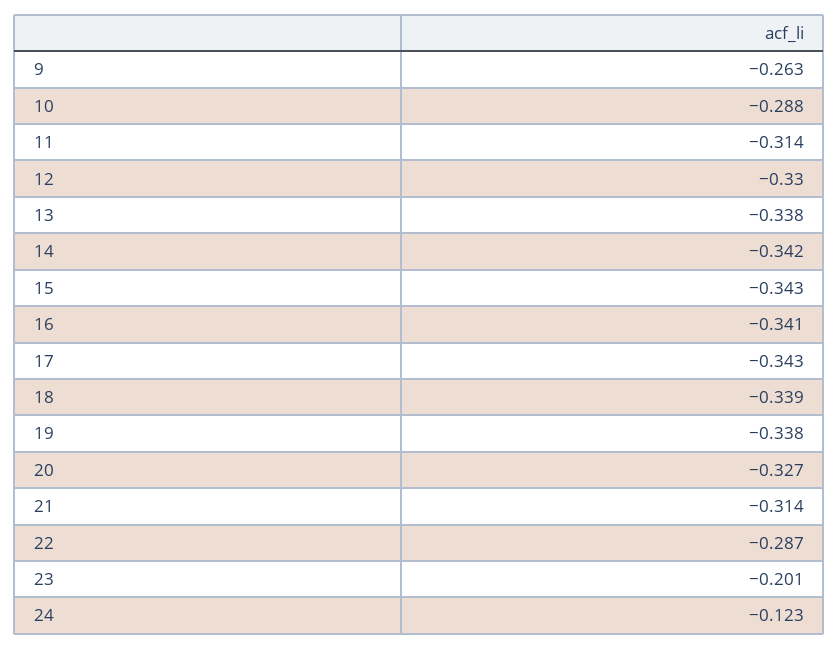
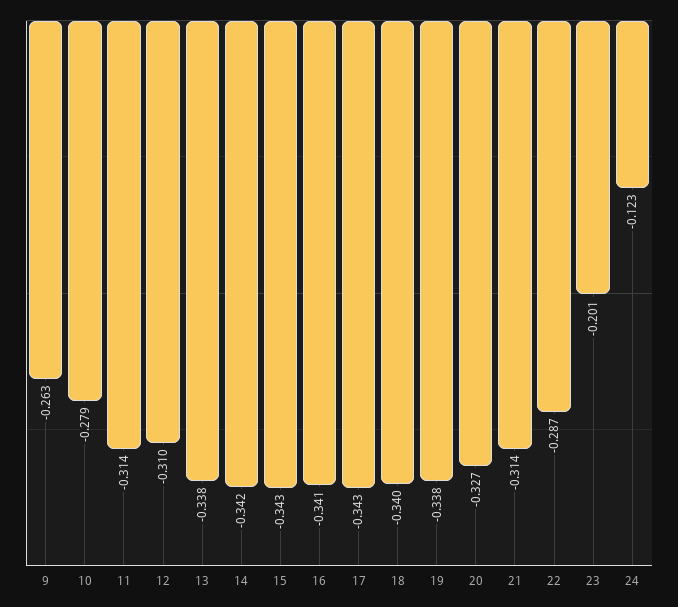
10: -0.288 -> -0.279
12: -0.33 -> -0.31
18: -0.339 -> -0.34

